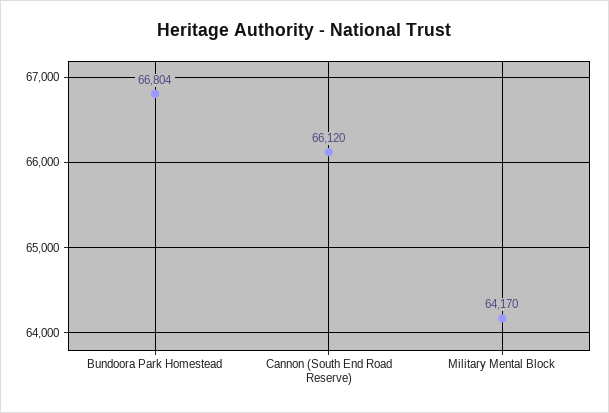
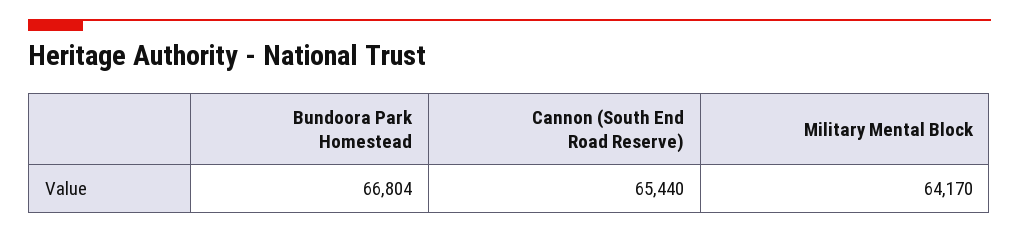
Cannon (South End Road Reserve): 66120 -> 65440

